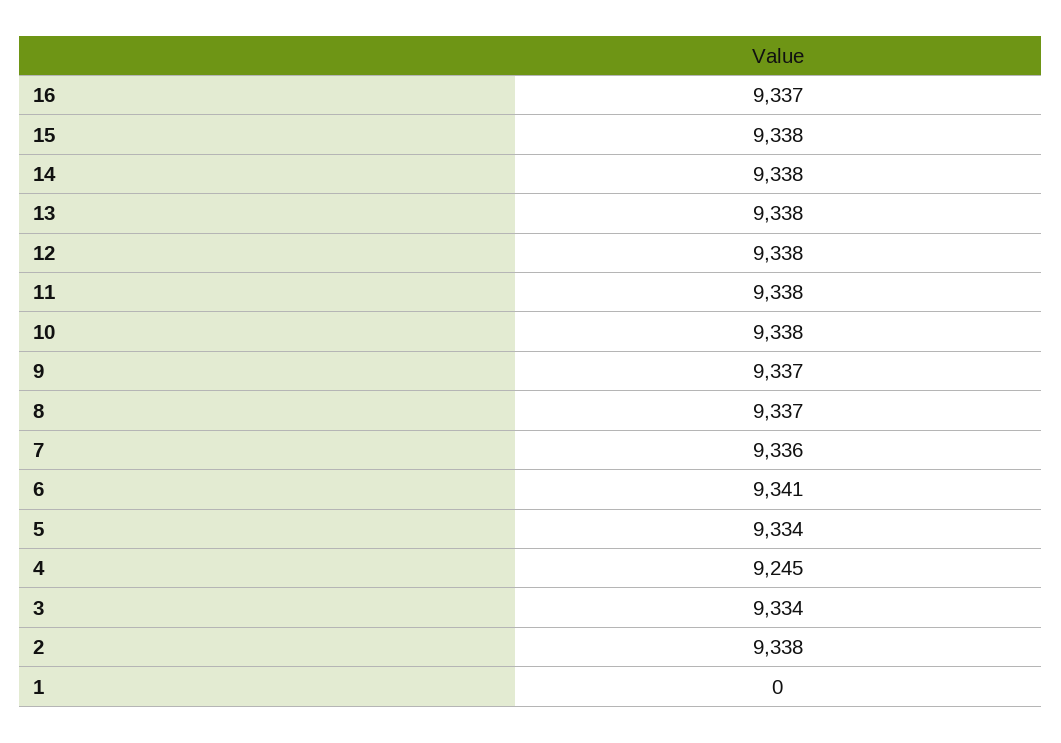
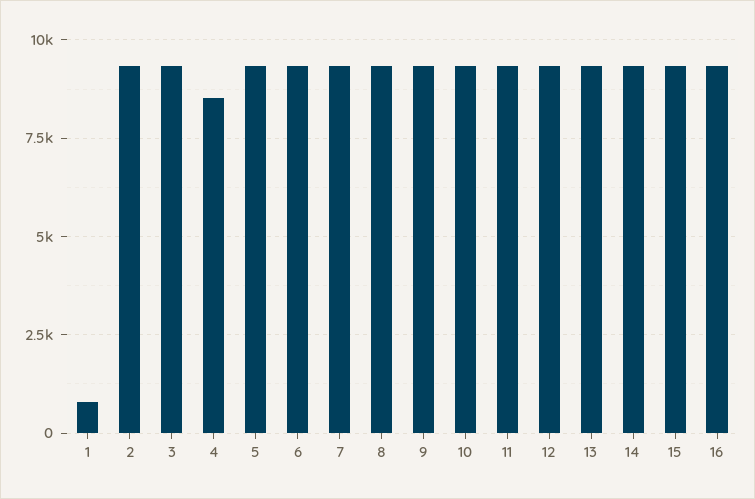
4: 9245 -> 8500
1: 0 -> 750

